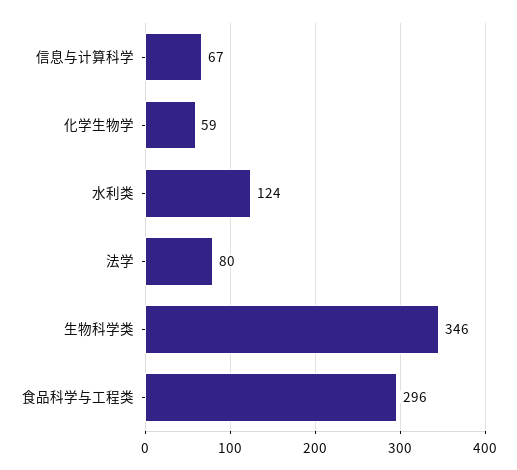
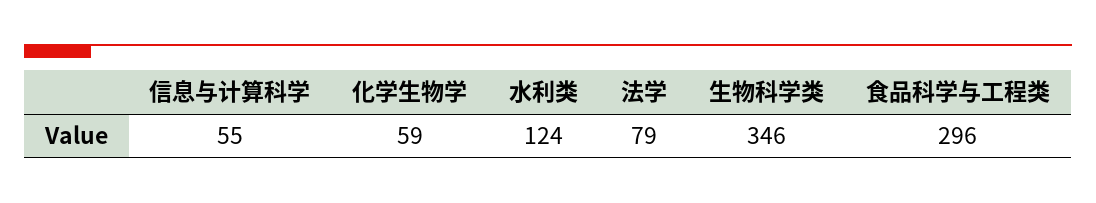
信息与计算科学: 67 -> 55
法学: 80 -> 79

